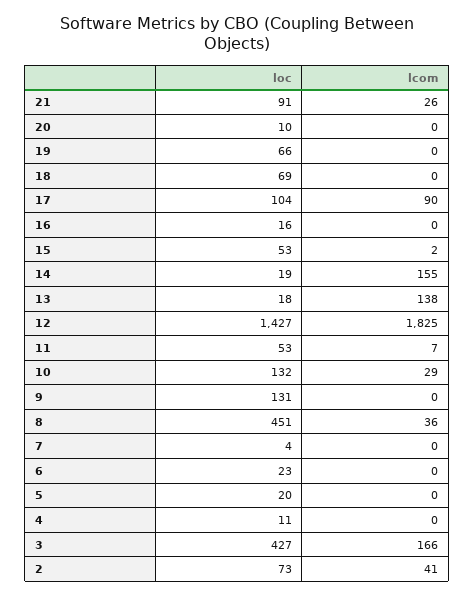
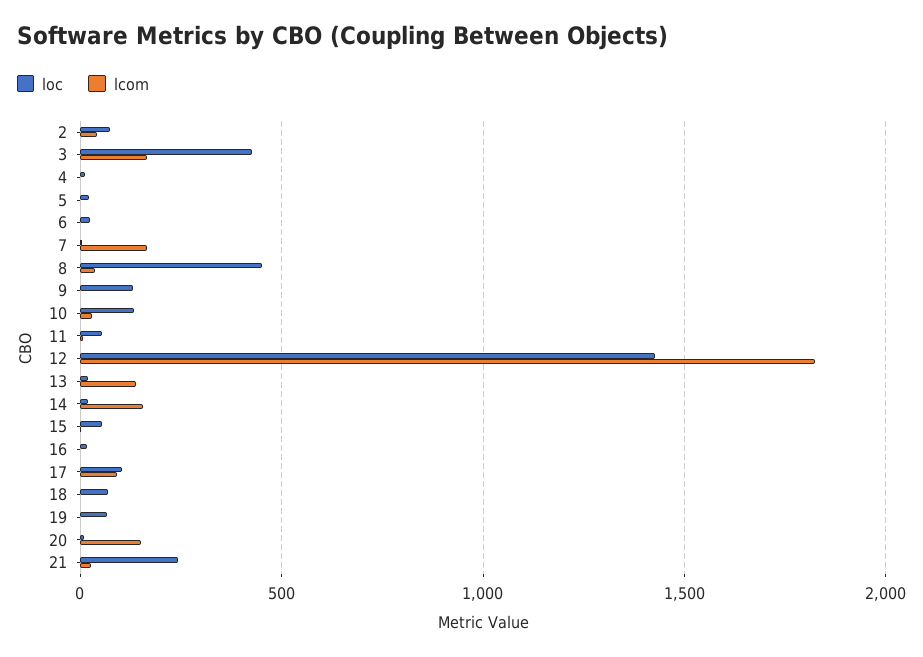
loc, 21: 91 -> 250
lcom, 20: 0 -> 150
lcom, 7: 0 -> 150

